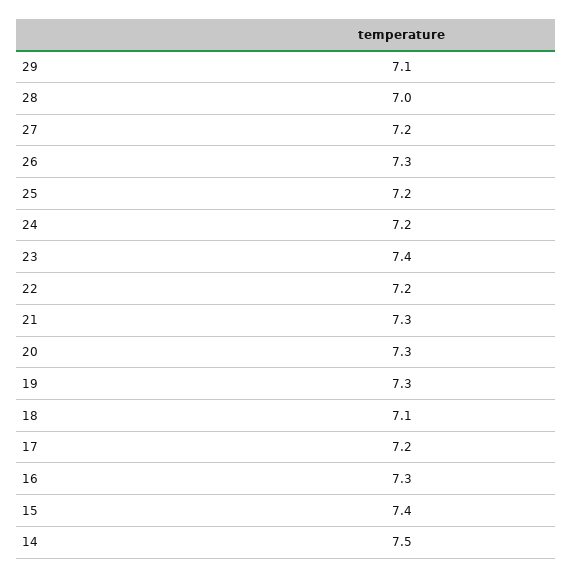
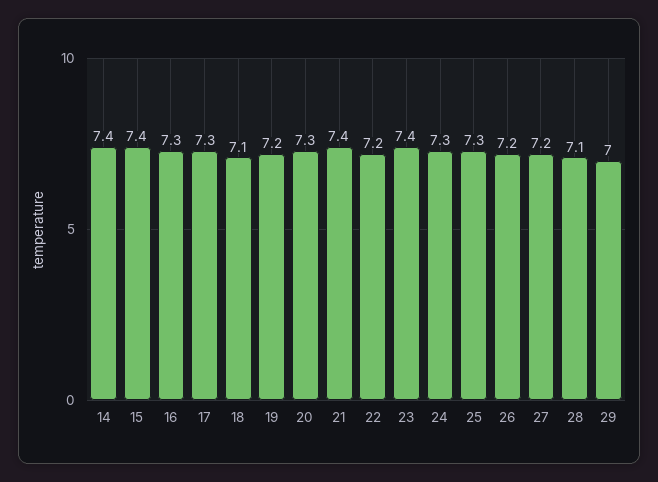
29: 7.1 -> 7
28: 7 -> 7.1
26: 7.3 -> 7.2
25: 7.2 -> 7.3
24: 7.2 -> 7.3
21: 7.3 -> 7.4
19: 7.3 -> 7.2
17: 7.2 -> 7.3
14: 7.5 -> 7.4

